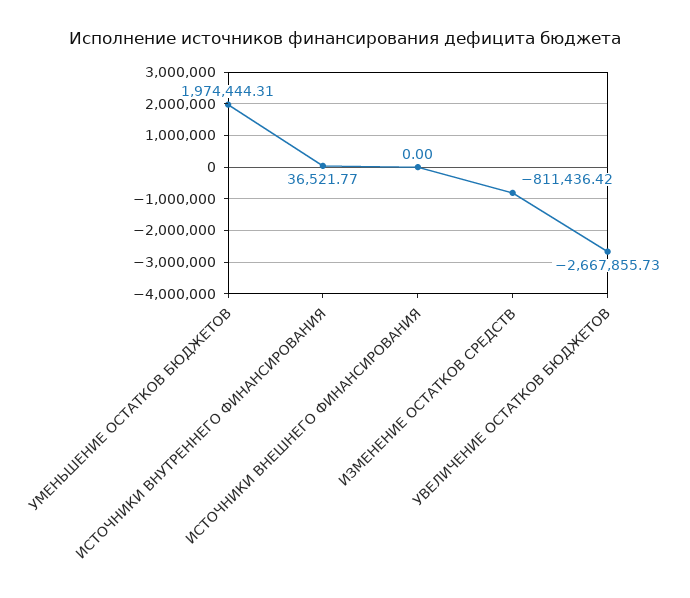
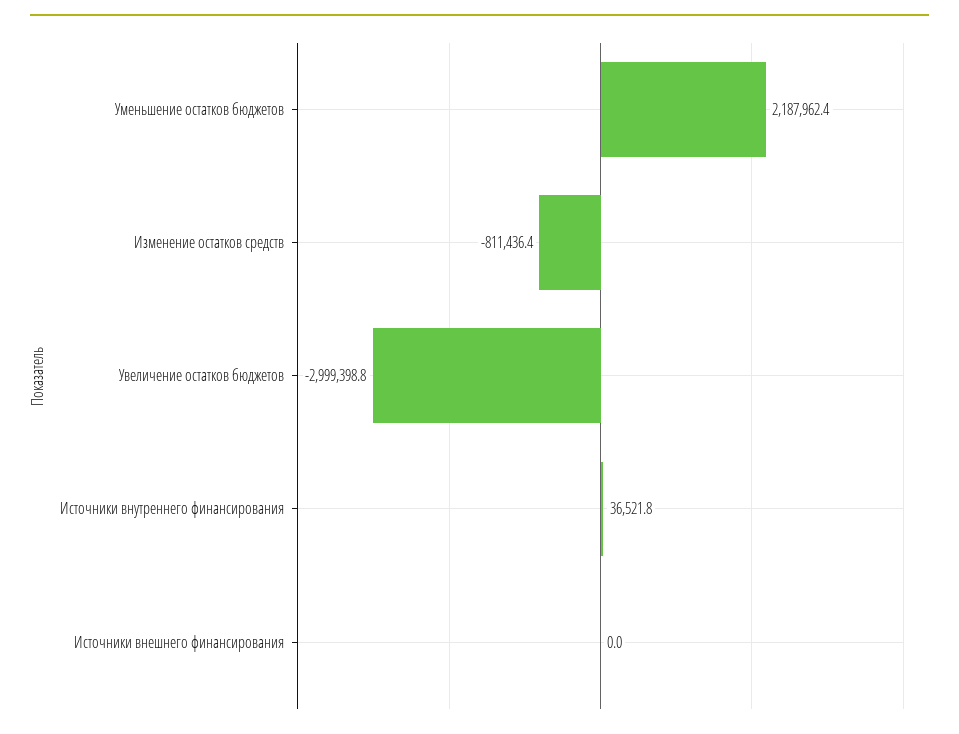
УМЕНЬШЕНИЕ ОСТАТКОВ БЮДЖЕТОВ: 1974444.31 -> 2187962.4
УВЕЛИЧЕНИЕ ОСТАТКОВ БЮДЖЕТОВ: -2667855.73 -> -2999398.8

